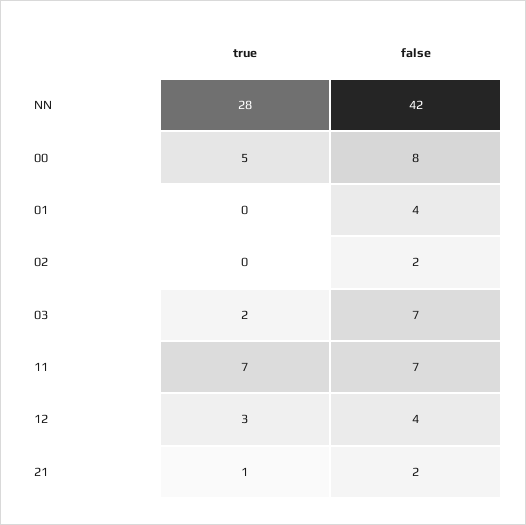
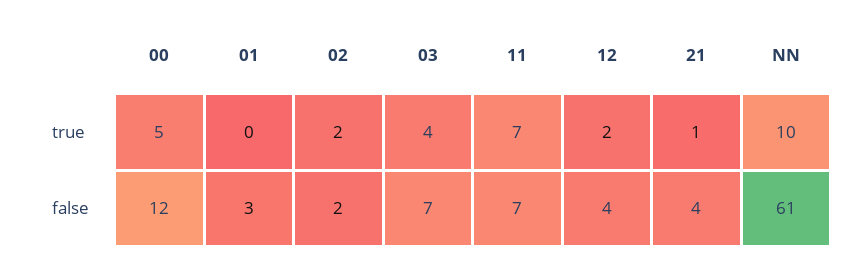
true, NN: 28 -> 10
false, NN: 42 -> 61
false, 00: 8 -> 12
false, 01: 4 -> 3
true, 02: 0 -> 2
true, 03: 2 -> 4
true, 12: 3 -> 2
false, 21: 2 -> 4

